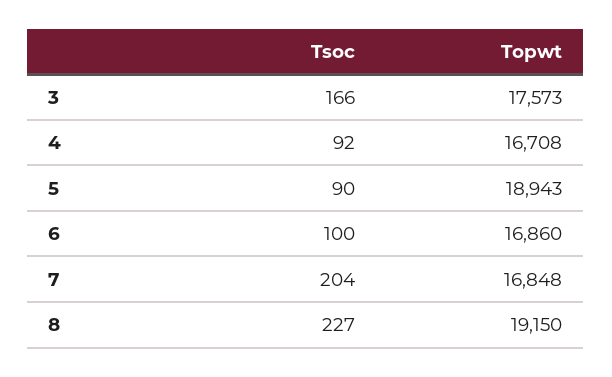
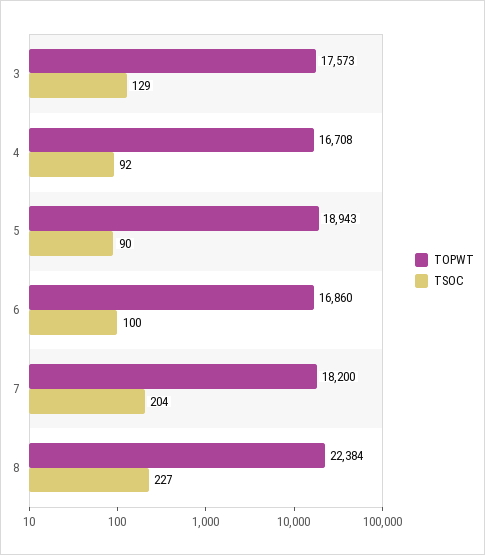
Tsoc, 3: 166 -> 129
Topwt, 7: 16848 -> 18200
Topwt, 8: 19150 -> 22384

